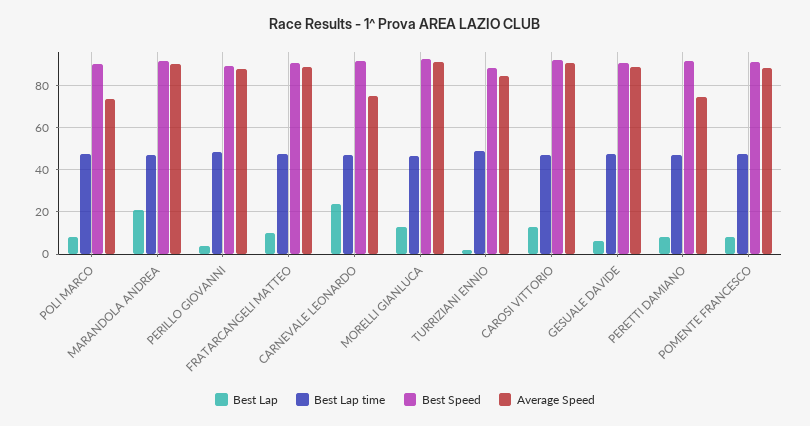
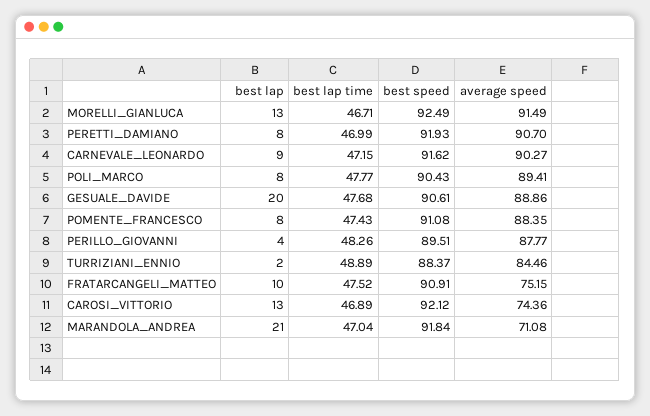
Average Speed, POLI MARCO: 75 -> 89.41
Average Speed, MARANDOLA ANDREA: 90 -> 71.08
Average Speed, FRATARCANGELI MATTEO: 90 -> 75.15
Best Lap, CARNEVALE LEONARDO: 25 -> 9
Average Speed, CARNEVALE LEONARDO: 75 -> 90.27
Average Speed, CAROSI VITTORIO: 90 -> 74.36
Best Lap, GESUALE DAVIDE: 5 -> 20
Average Speed, PERETTI DAMIANO: 75 -> 90.7

